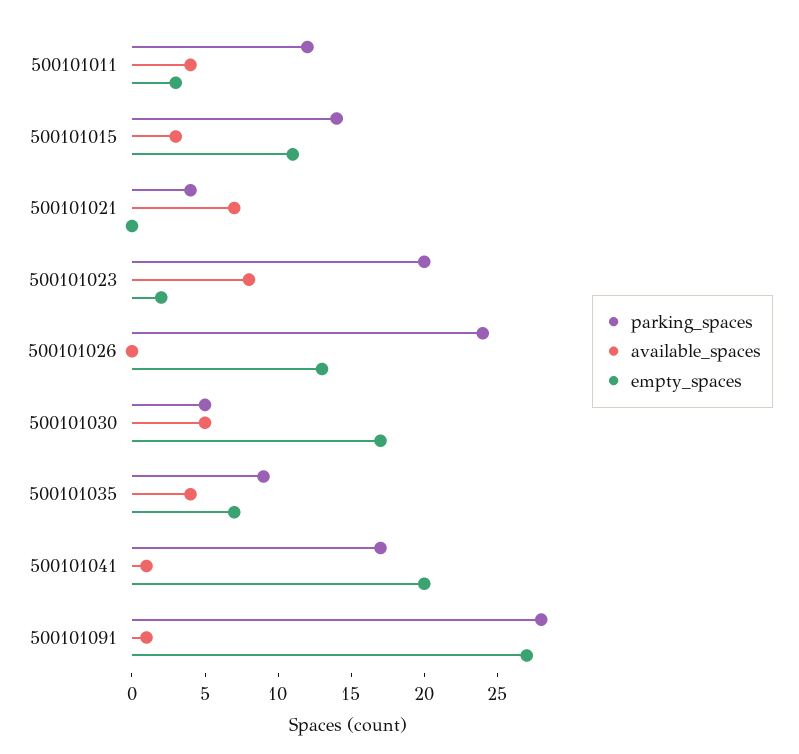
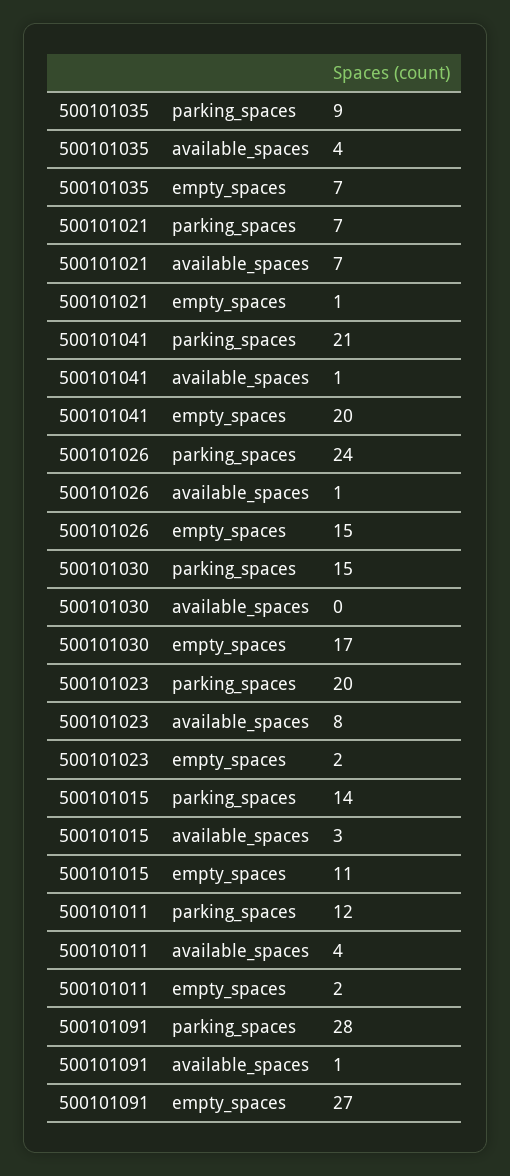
empty_spaces, 500101011: 3 -> 2
parking_spaces, 500101021: 4 -> 7
empty_spaces, 500101021: 0 -> 1
available_spaces, 500101026: 0 -> 1
empty_spaces, 500101026: 13 -> 15
parking_spaces, 500101030: 5 -> 15
available_spaces, 500101030: 5 -> 0
parking_spaces, 500101041: 17 -> 21

